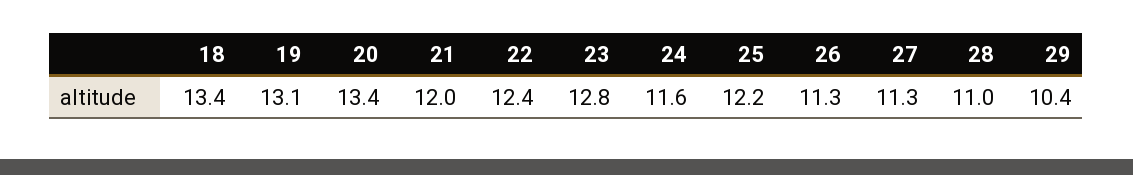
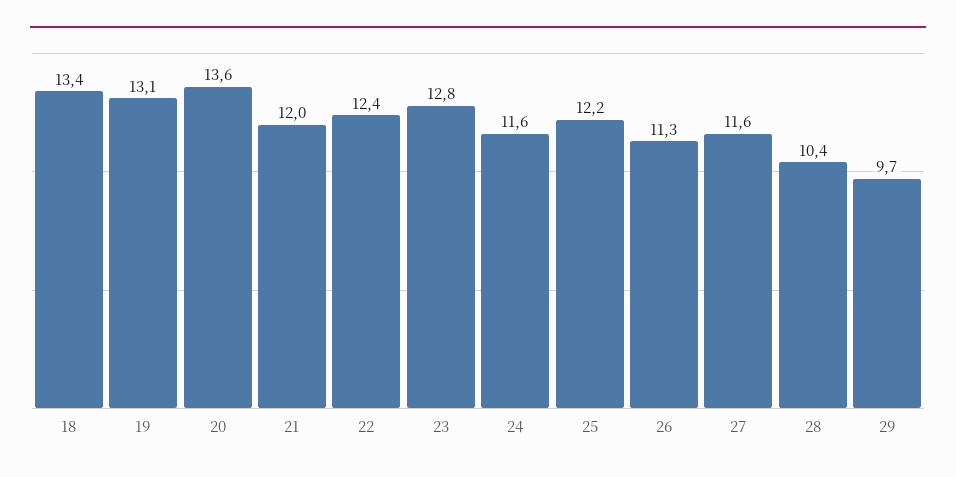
20: 13.4 -> 13.6
27: 11.3 -> 11.6
28: 11 -> 10.4
29: 10.4 -> 9.7

